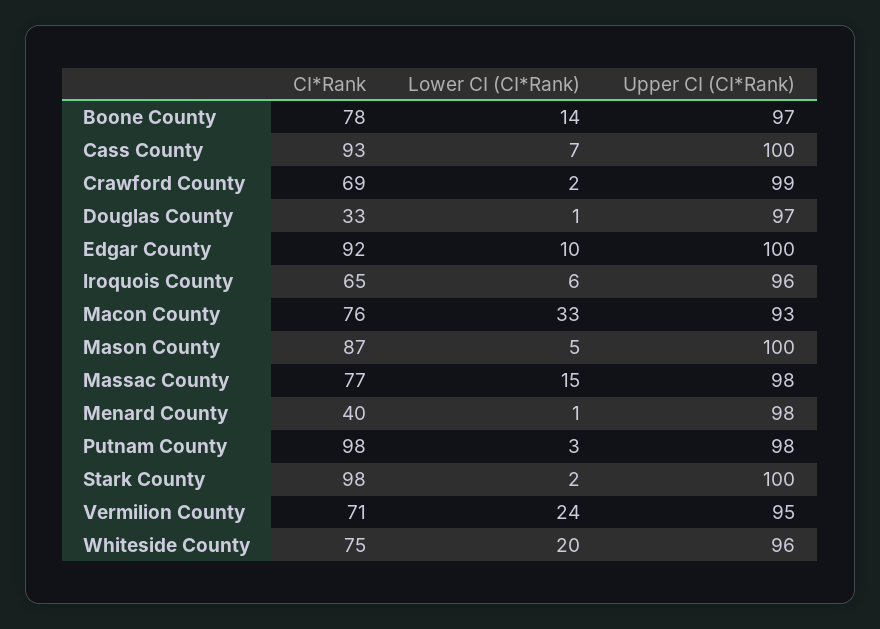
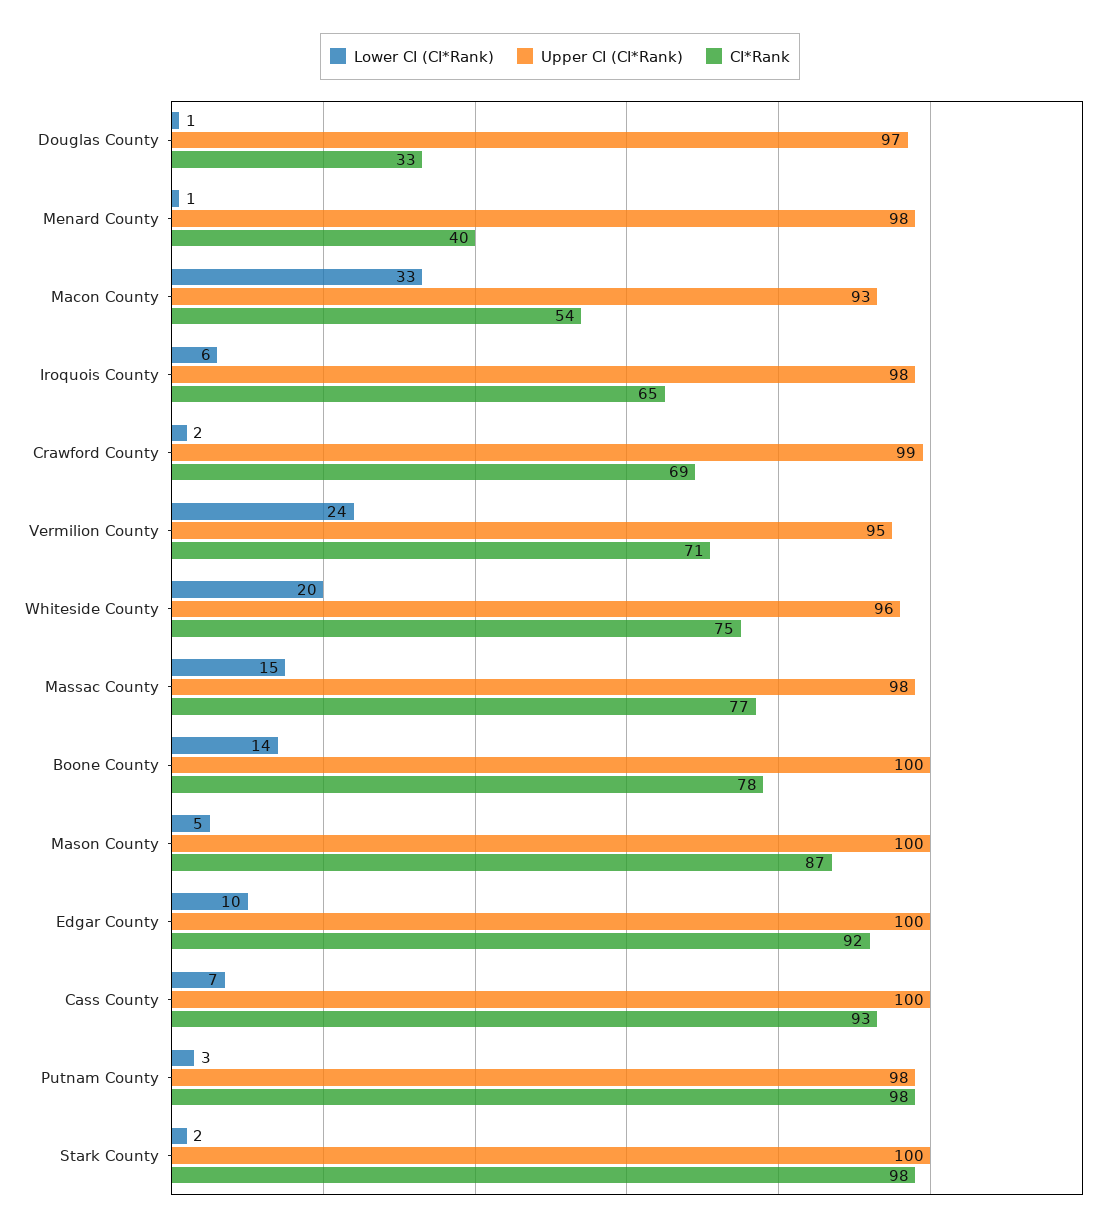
Upper CI (CI*Rank), Boone County: 97 -> 100
Upper CI (CI*Rank), Iroquois County: 96 -> 98
CI*Rank, Macon County: 76 -> 54

